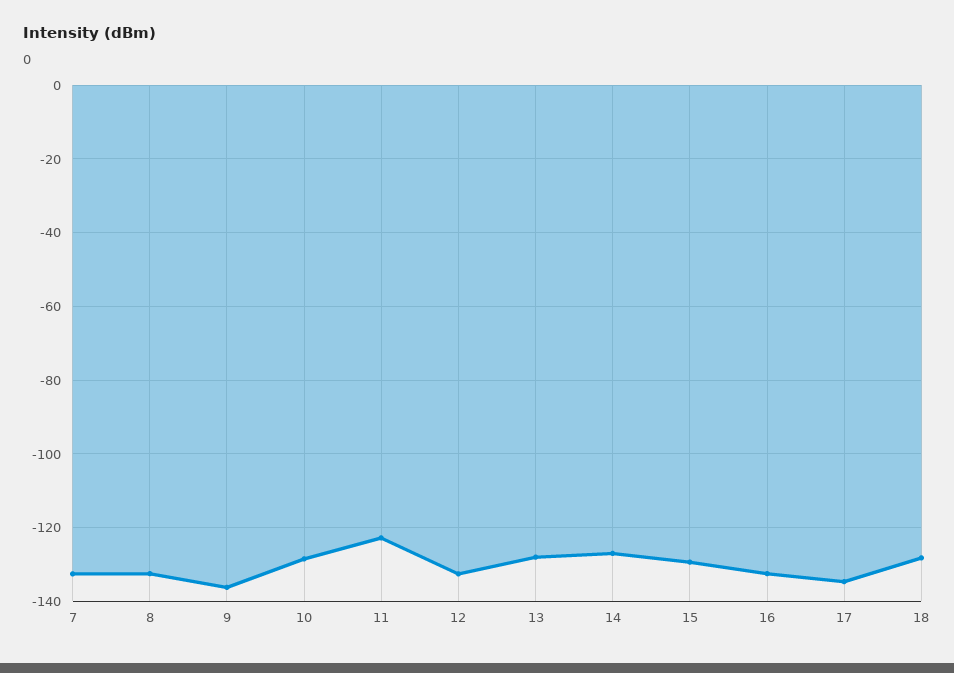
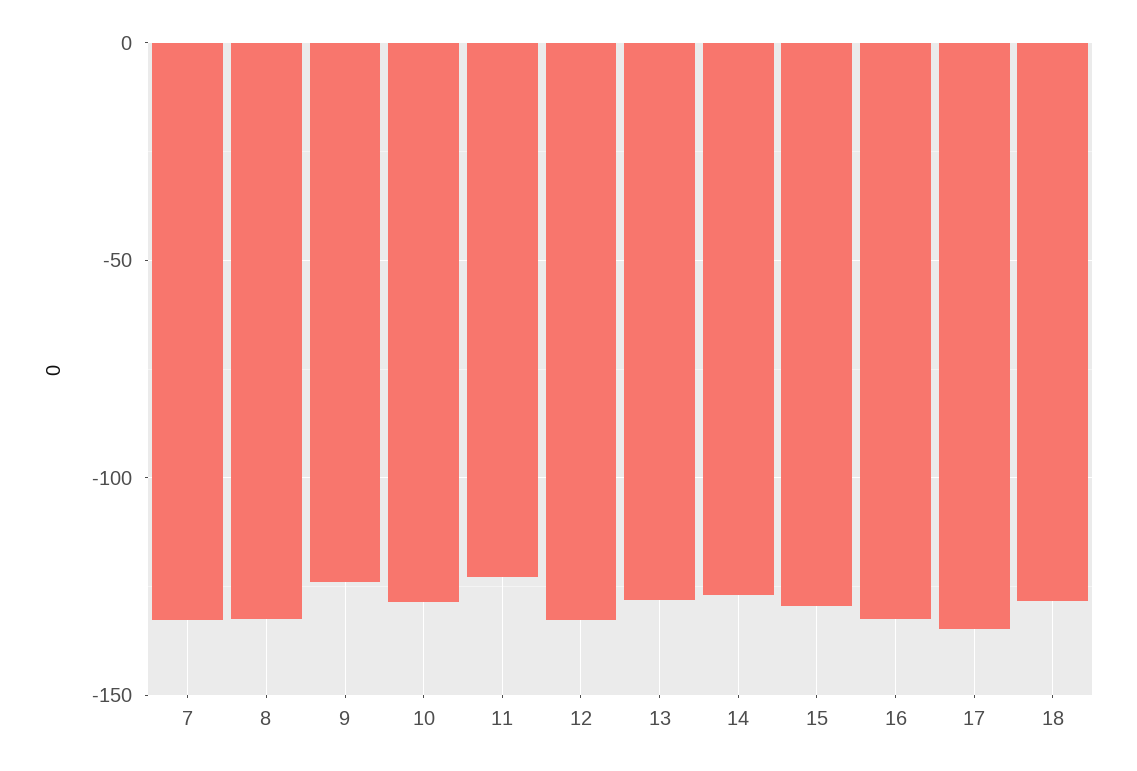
9: -136 -> -125

